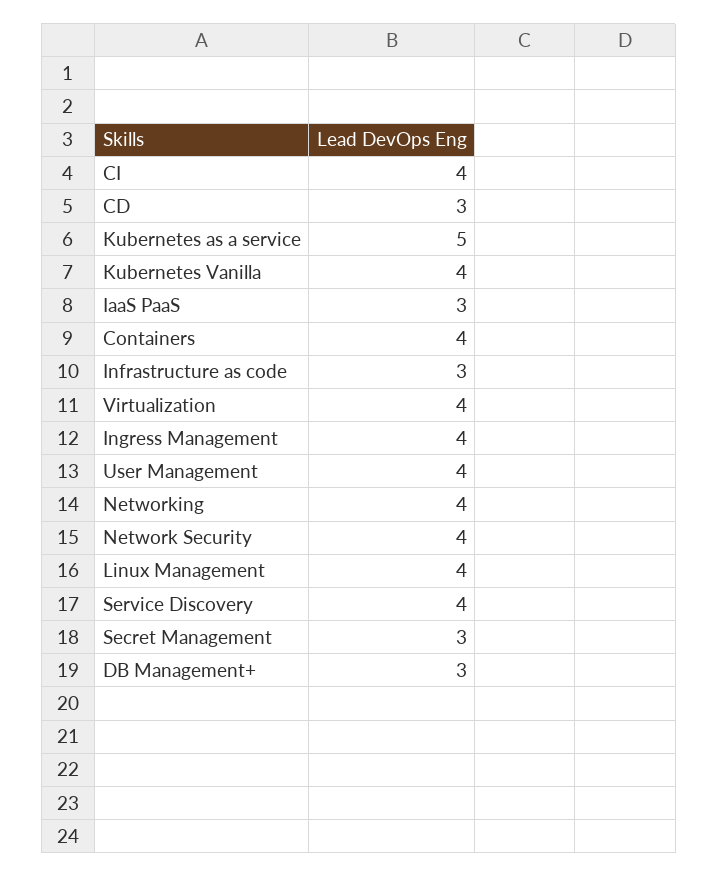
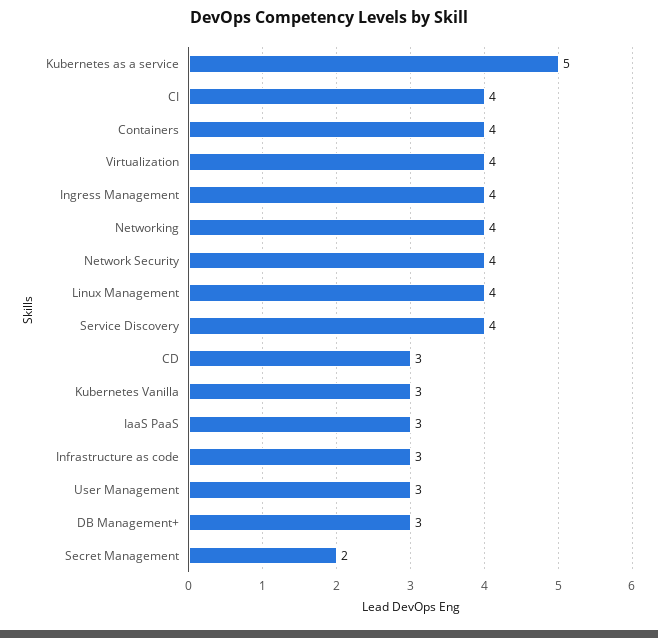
Kubernetes Vanilla: 4 -> 3
User Management: 4 -> 3
Secret Management: 3 -> 2

